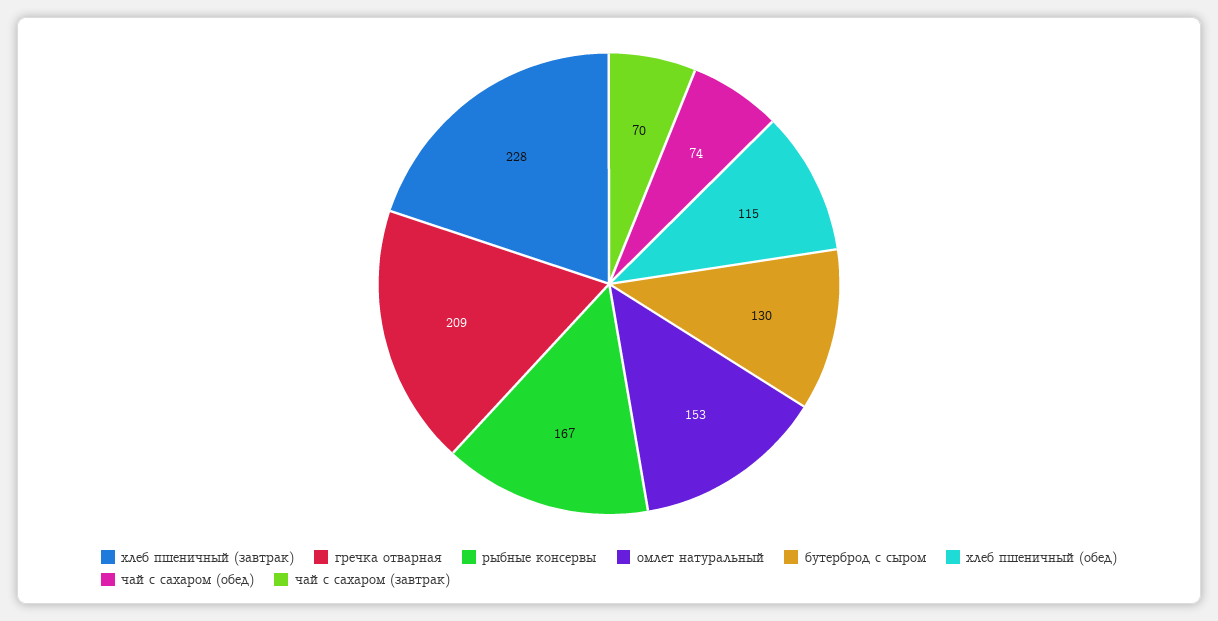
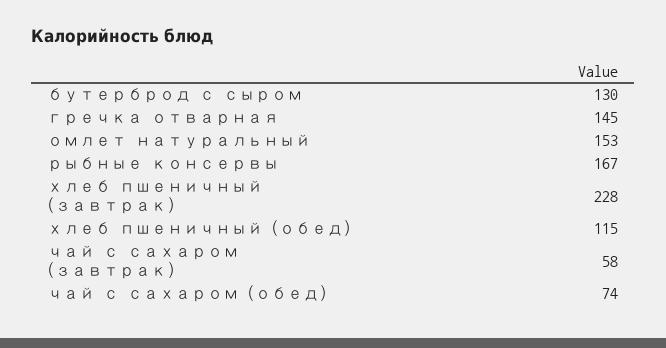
гречка отварная: 209 -> 145
чай с сахаром (завтрак): 70 -> 58

